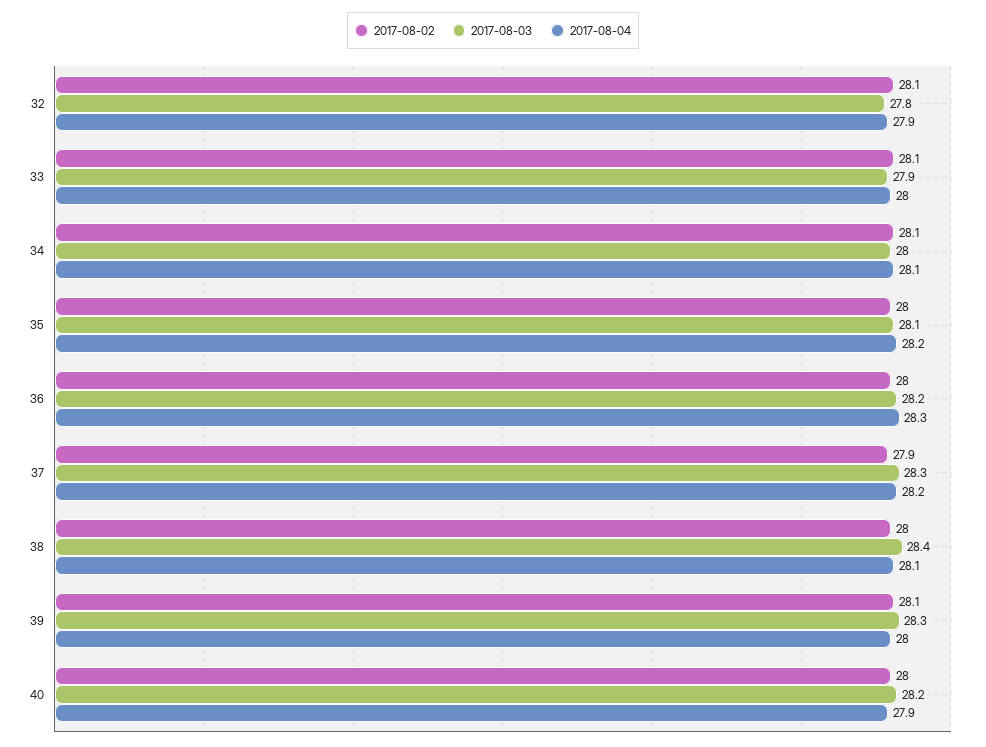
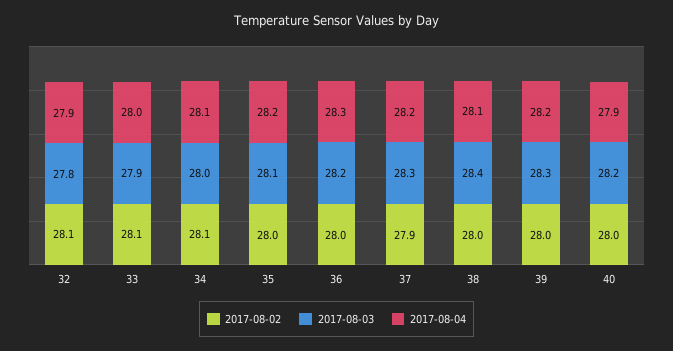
2017-08-02, 39: 28.1 -> 28
2017-08-04, 39: 28 -> 28.2

